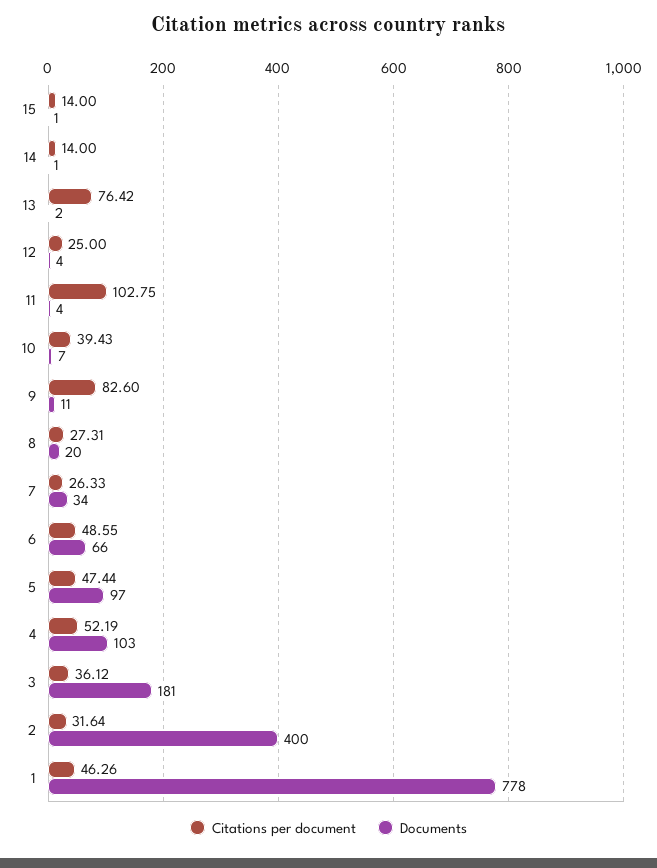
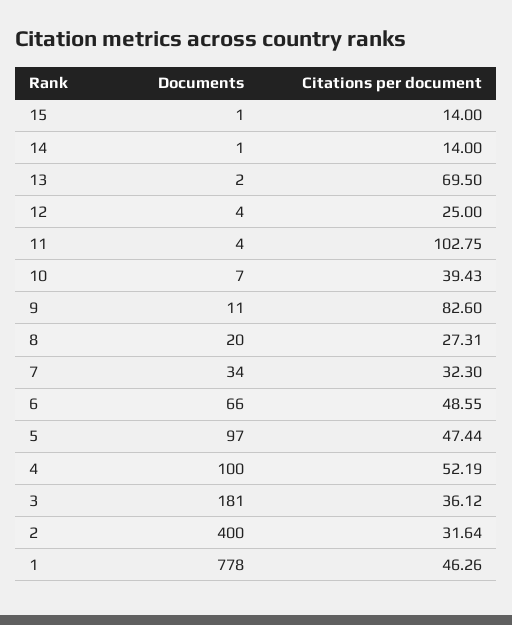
Citations per document, 13: 76.42 -> 69.5
Citations per document, 7: 26.33 -> 32.3
Documents, 4: 103 -> 100

